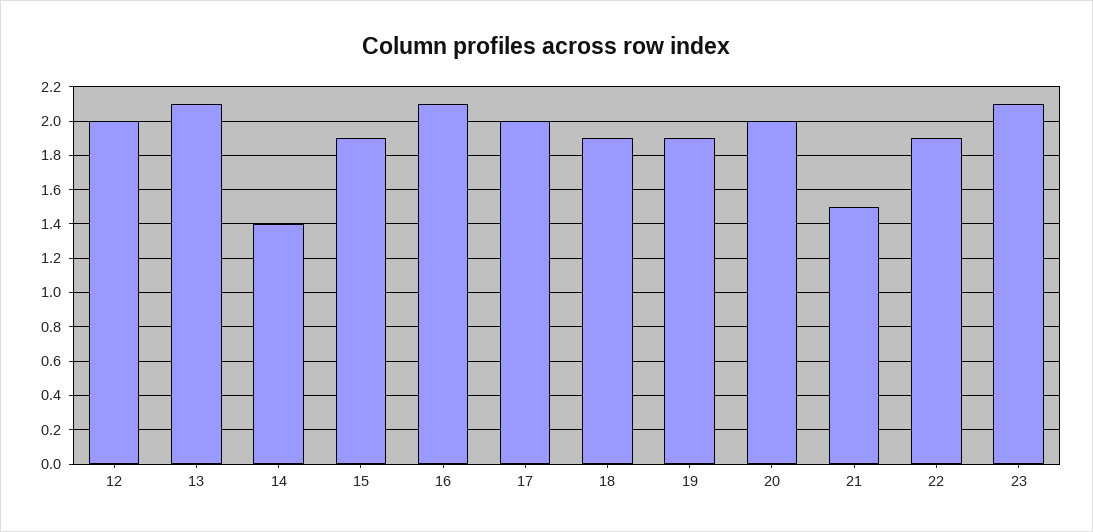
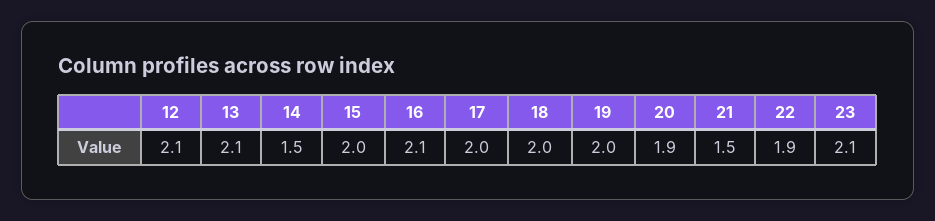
12: 2 -> 2.1
14: 1.4 -> 1.5
15: 1.9 -> 2
18: 1.9 -> 2
19: 1.9 -> 2
20: 2 -> 1.9

